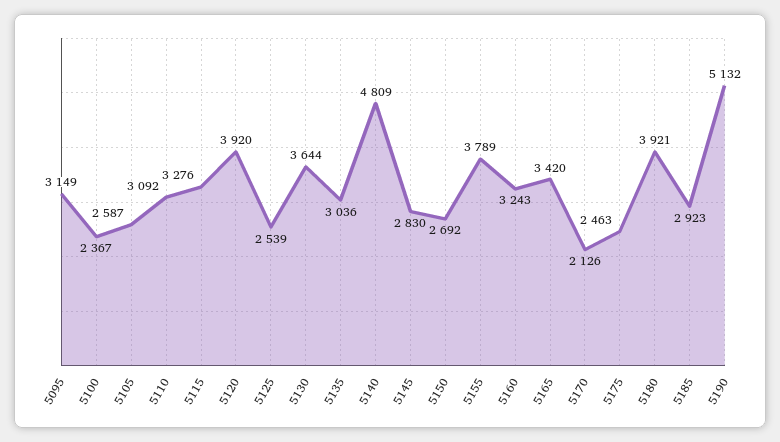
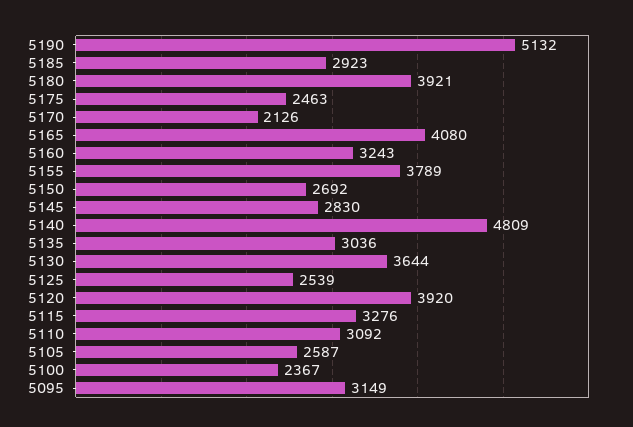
5165: 3420 -> 4080

